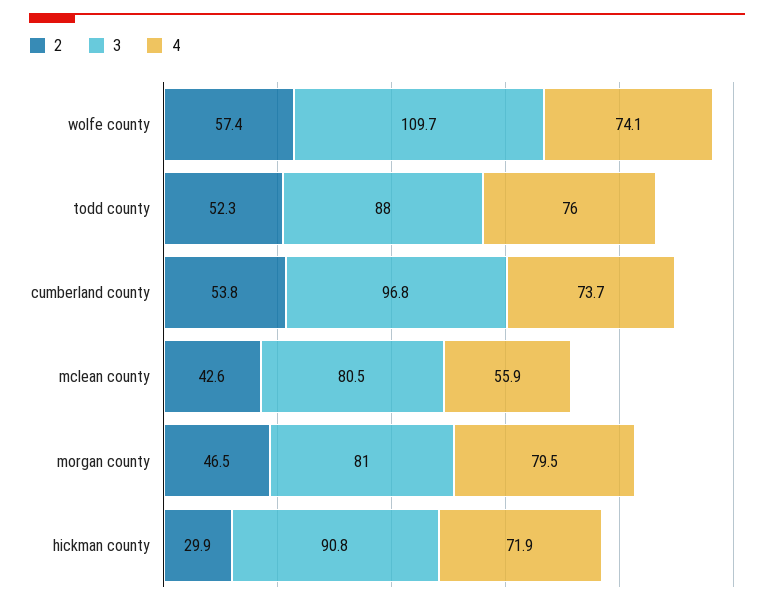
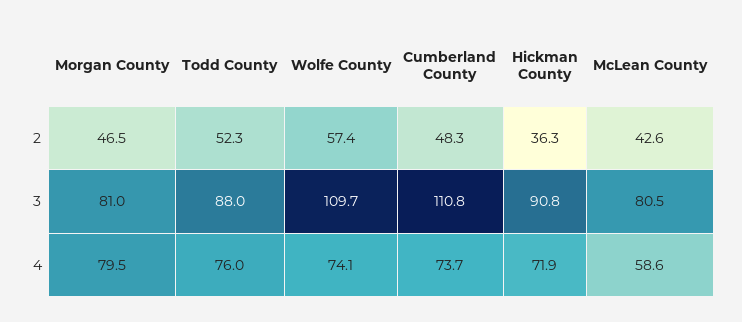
2, cumberland county: 53.8 -> 48.3
3, cumberland county: 96.8 -> 110.8
4, mclean county: 55.9 -> 58.6
2, hickman county: 29.9 -> 36.3

